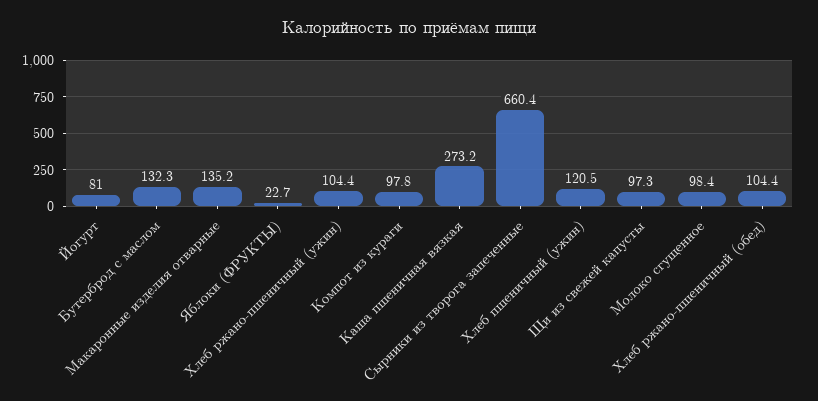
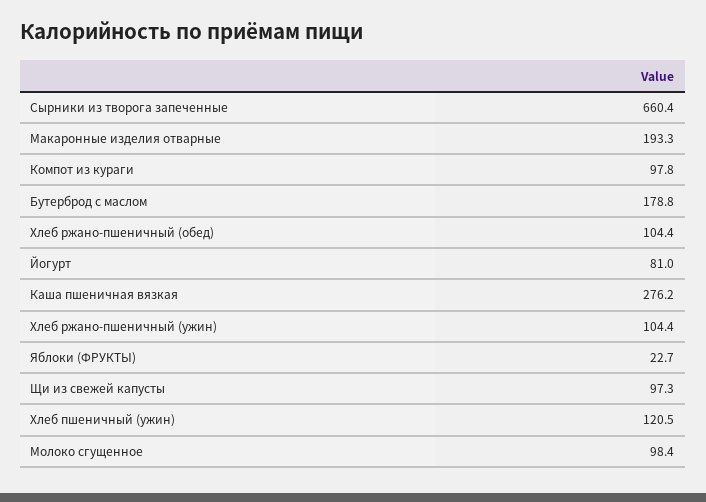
Бутерброд с маслом: 132.3 -> 178.8
Макаронные изделия отварные: 135.2 -> 193.3
Каша пшеничная вязкая: 273.2 -> 276.2

